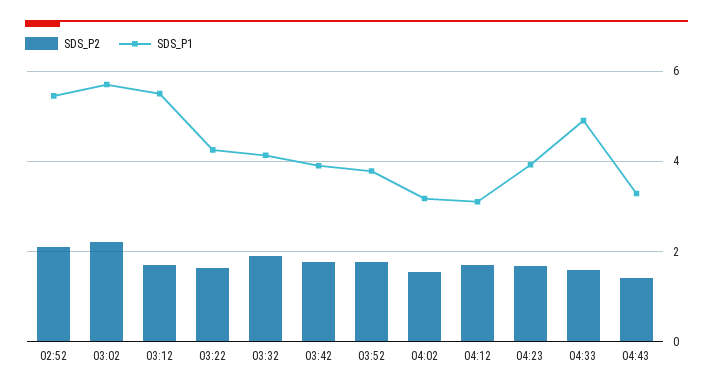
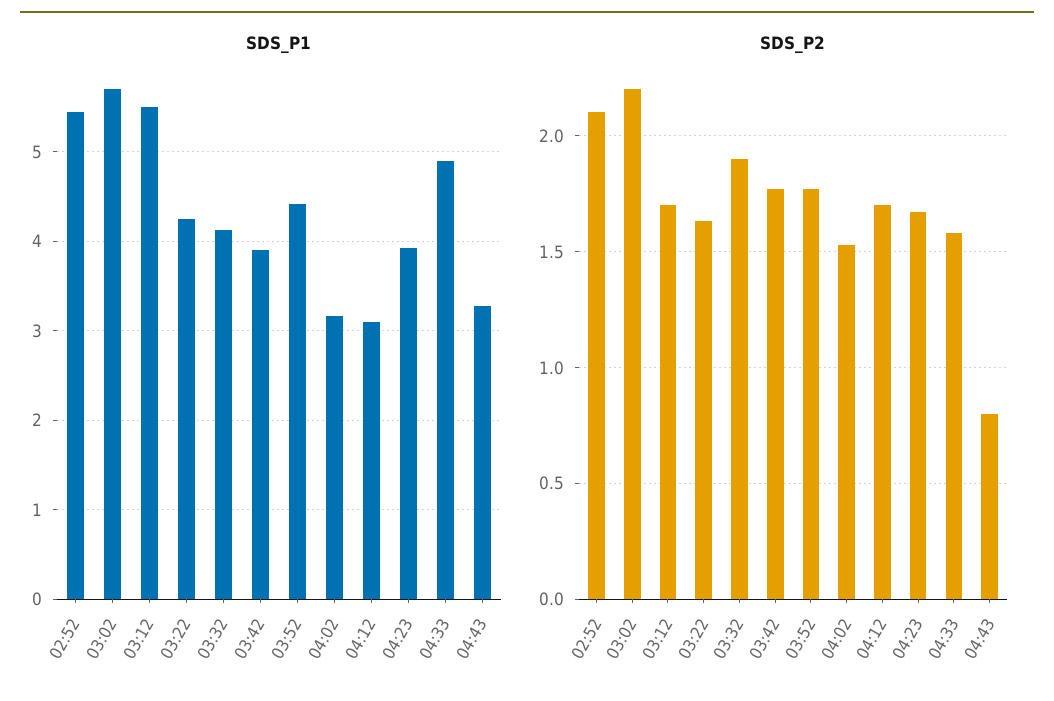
SDS_P1, 03:52: 3.8 -> 4.4
SDS_P2, 04:43: 1.4 -> 0.8

